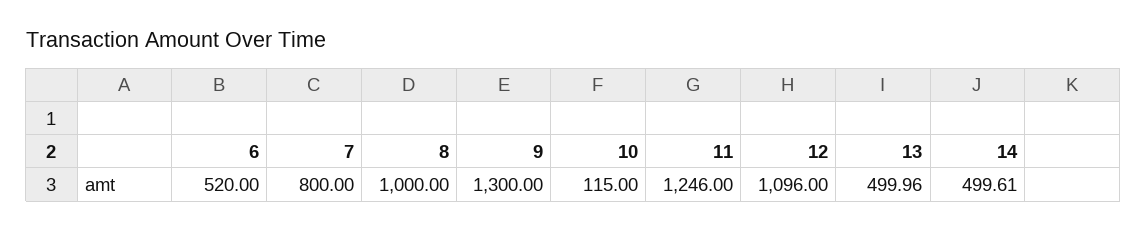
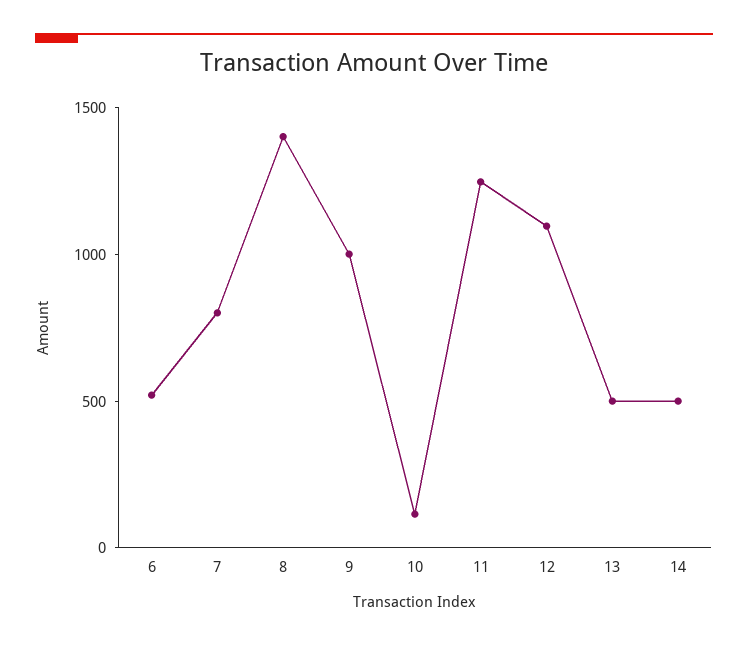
8: 1000 -> 1400
9: 1300 -> 1000

